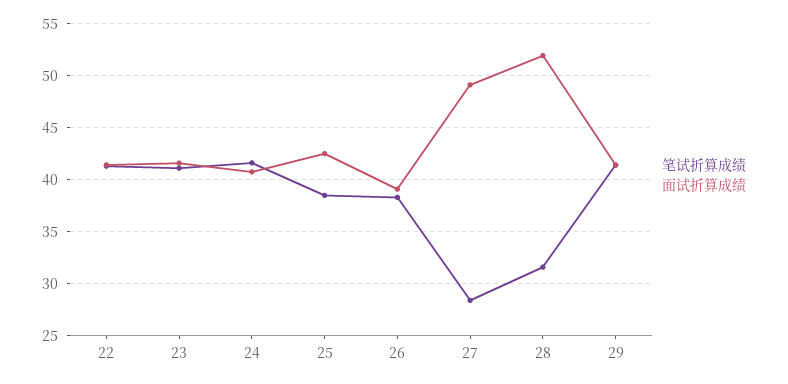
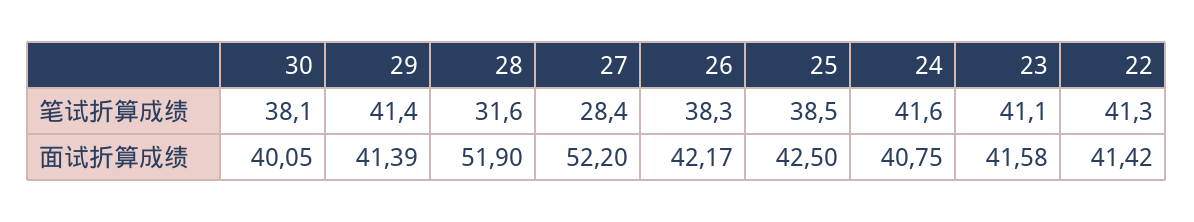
面试折算成绩, 26: 39 -> 42.17
面试折算成绩, 27: 49 -> 52.2
笔试折算成绩, 30: none -> 38.1
面试折算成绩, 30: none -> 40.05

